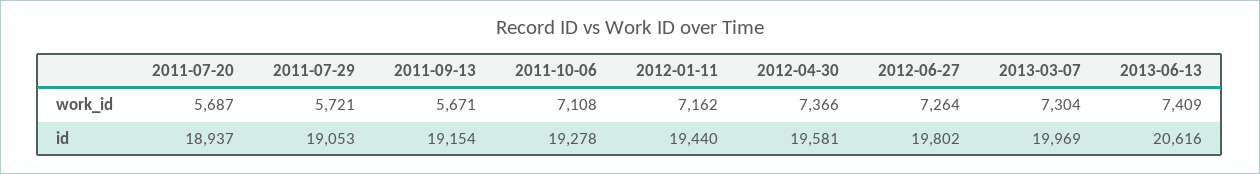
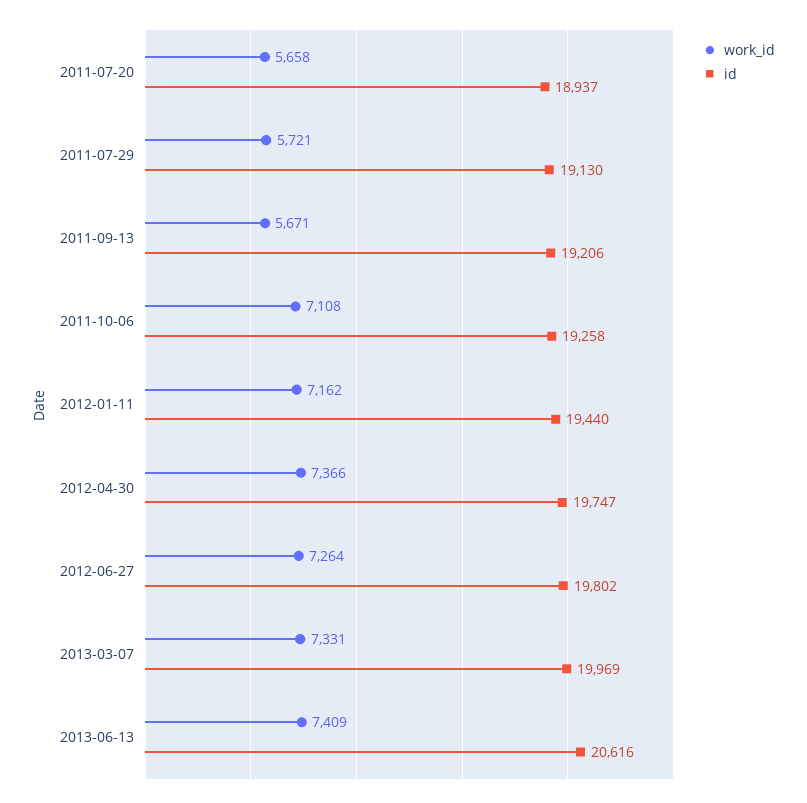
work_id, 2011-07-20: 5687 -> 5658
work_id, 2013-03-07: 7304 -> 7331
id, 2011-07-29: 19053 -> 19130
id, 2011-09-13: 19154 -> 19206
id, 2011-10-06: 19278 -> 19258
id, 2012-04-30: 19581 -> 19747

